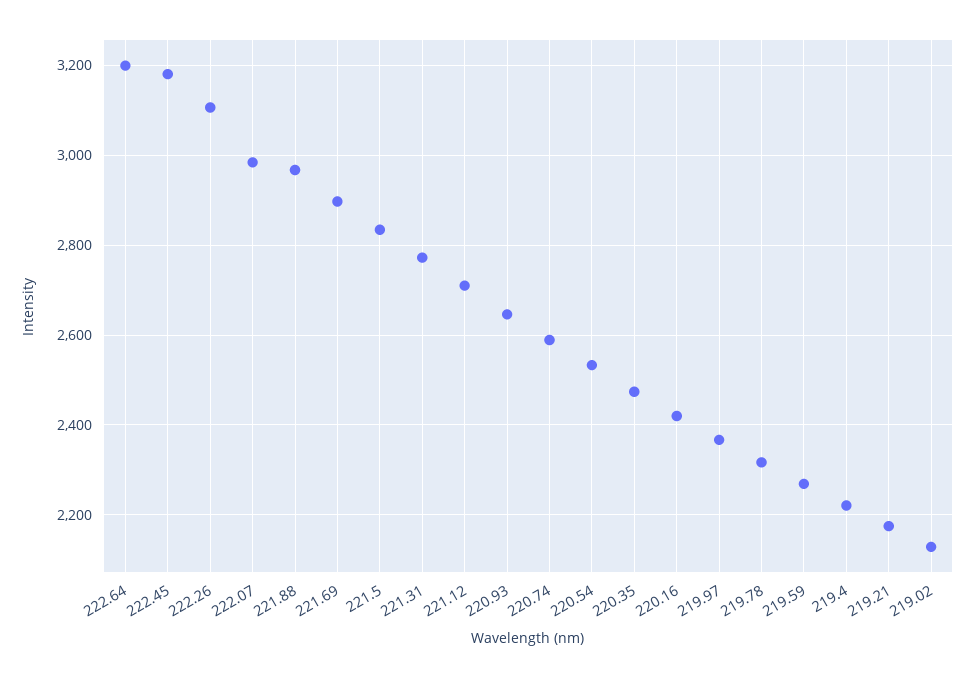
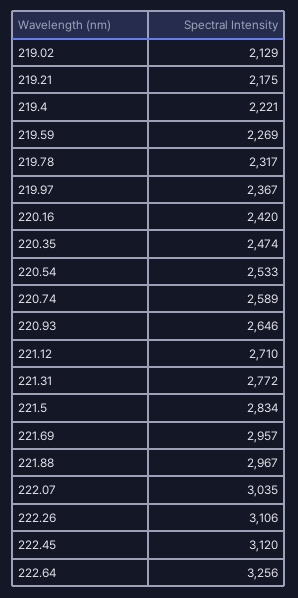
222.64: 3200 -> 3256
222.45: 3180 -> 3120
222.07: 2980 -> 3035
221.69: 2900 -> 2957

